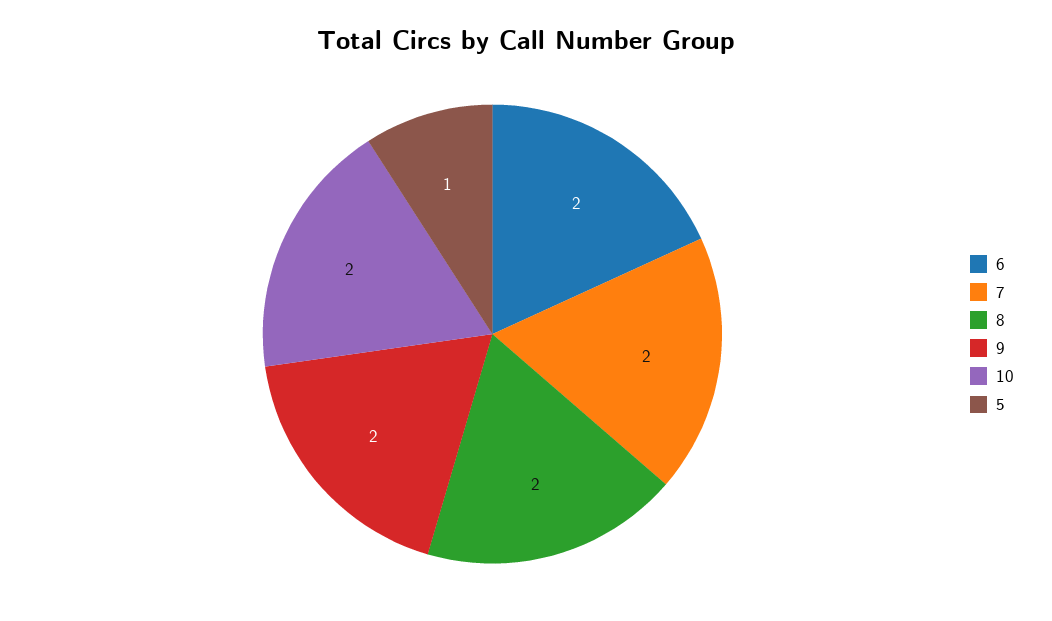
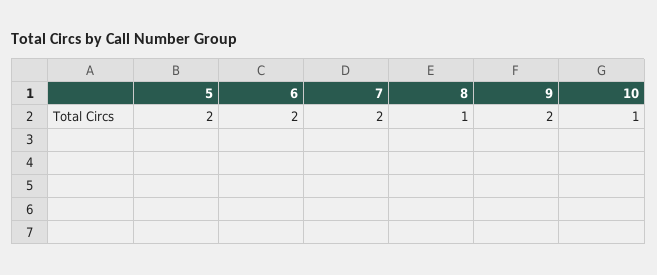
8: 2 -> 1
10: 2 -> 1
5: 1 -> 2

